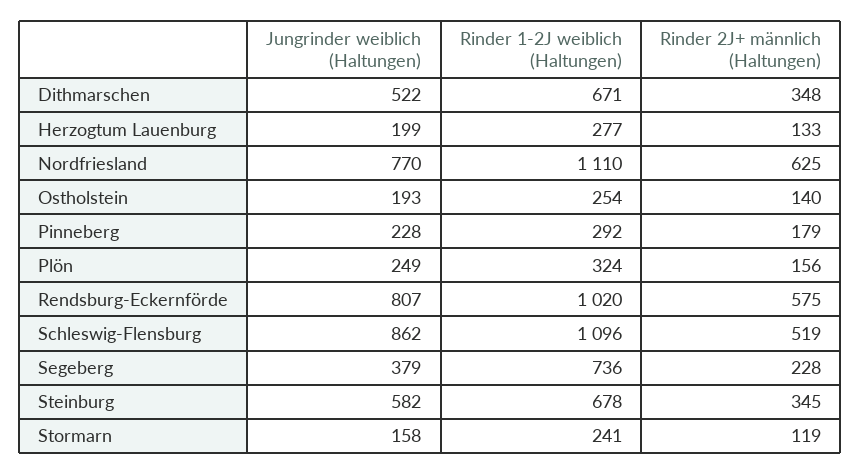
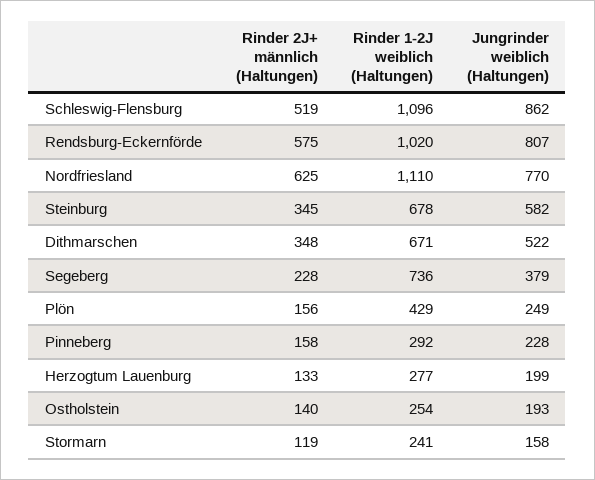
Rinder 2J+ männlich (Haltungen), Pinneberg: 179 -> 158
Rinder 1-2J weiblich (Haltungen), Plön: 324 -> 429

